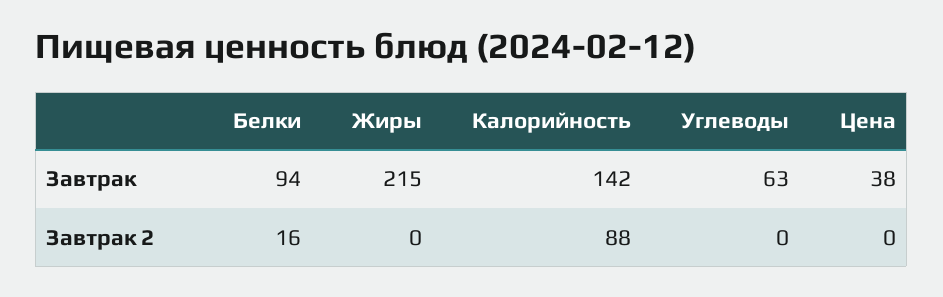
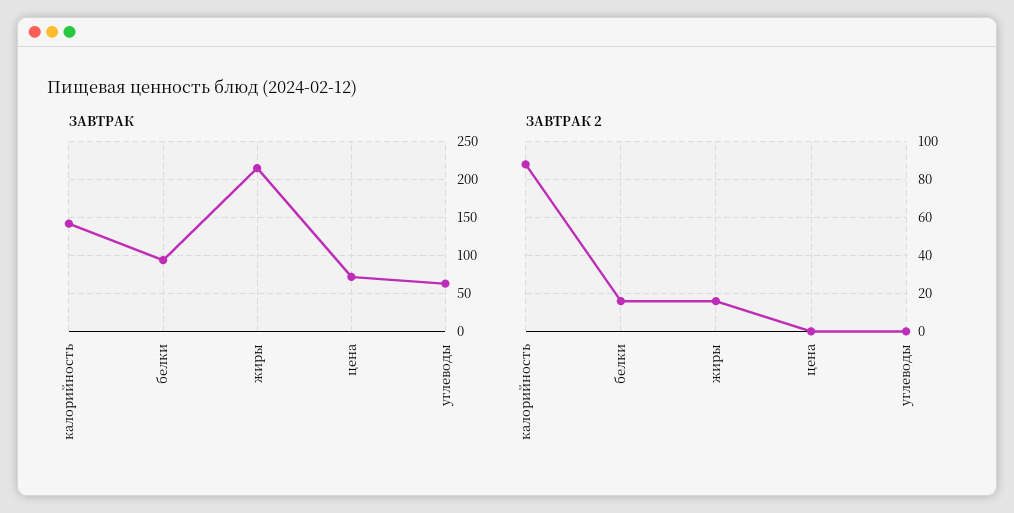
Завтрак, Цена: 38 -> 70
Завтрак 2, Жиры: 0 -> 15

